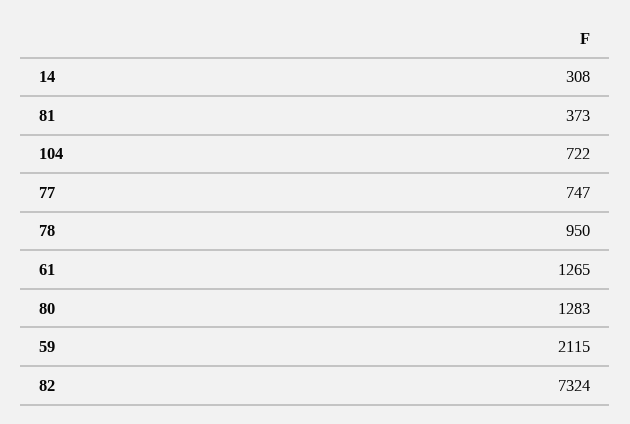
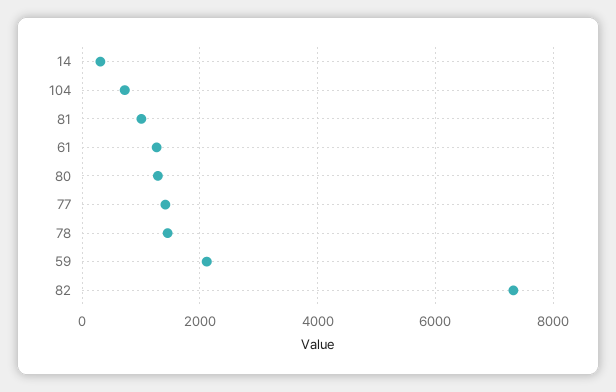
81: 373 -> 1000
77: 747 -> 1400
78: 950 -> 1400

